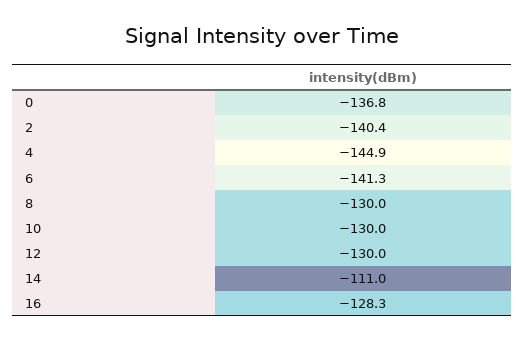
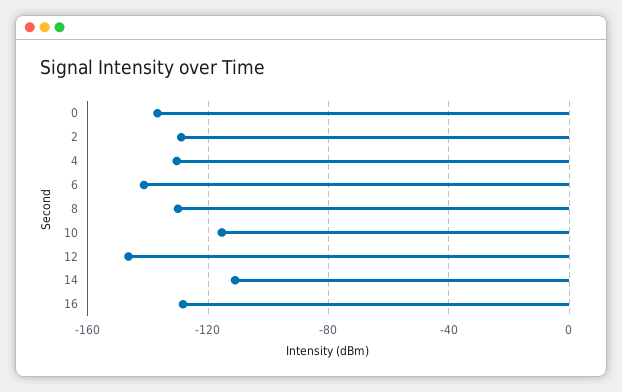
2: -140.4 -> -130
4: -144.9 -> -130
10: -130 -> -115
12: -130 -> -145

